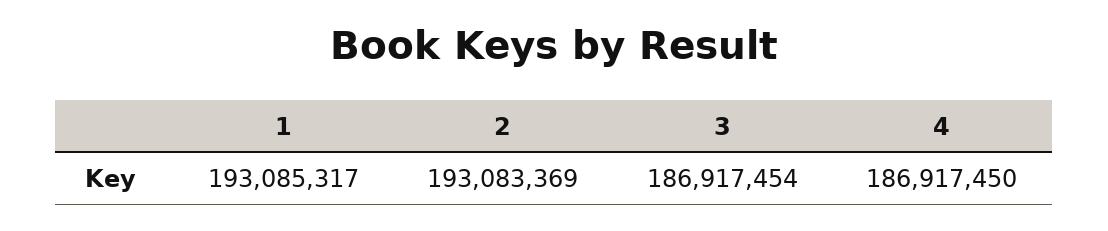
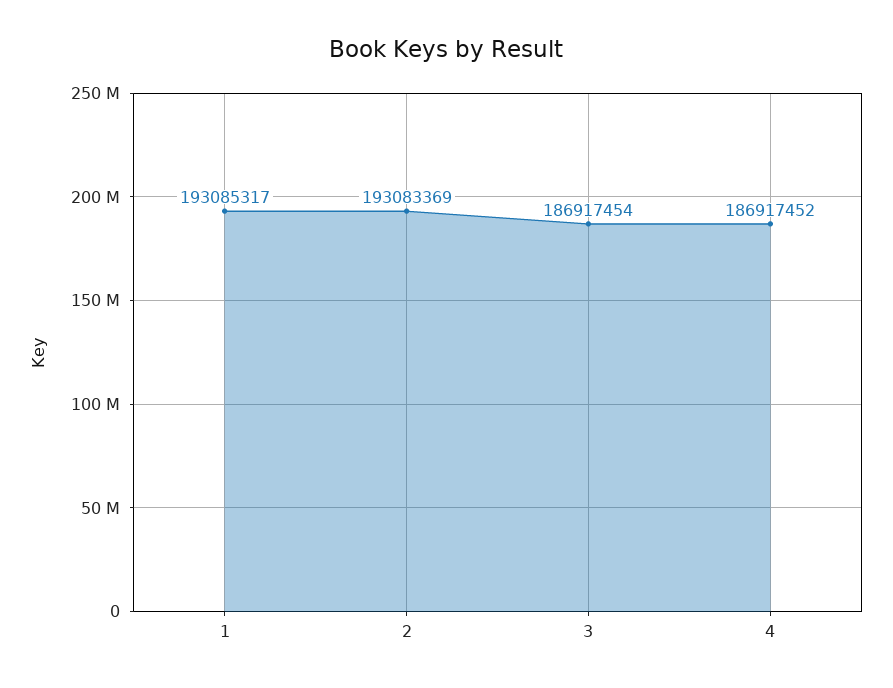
4: 186917450 -> 186917452

